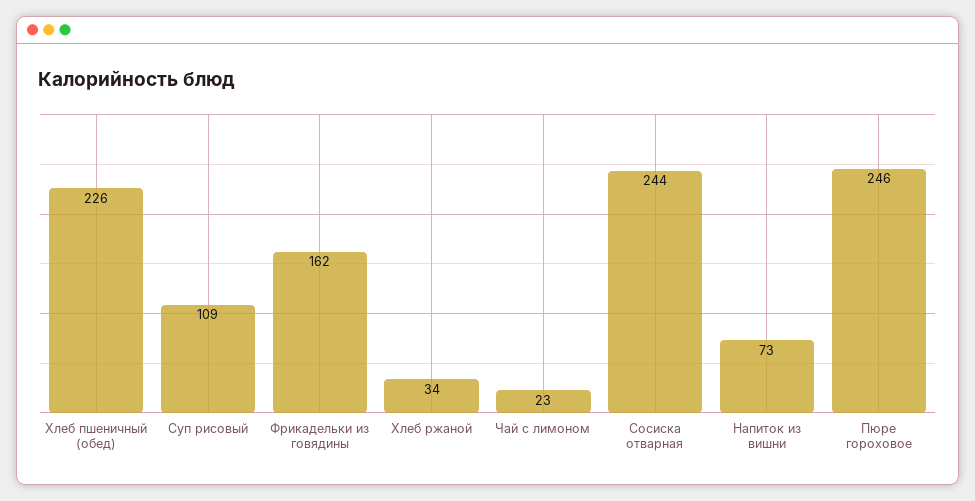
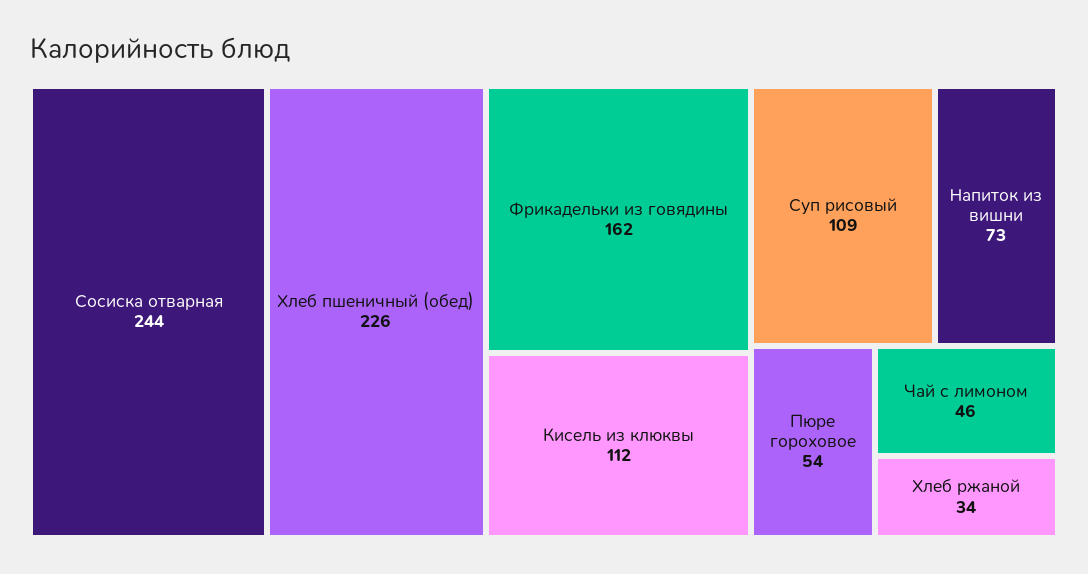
Чай с лимоном: 23 -> 46
Пюре гороховое: 246 -> 54
Кисель из клюквы: none -> 112

